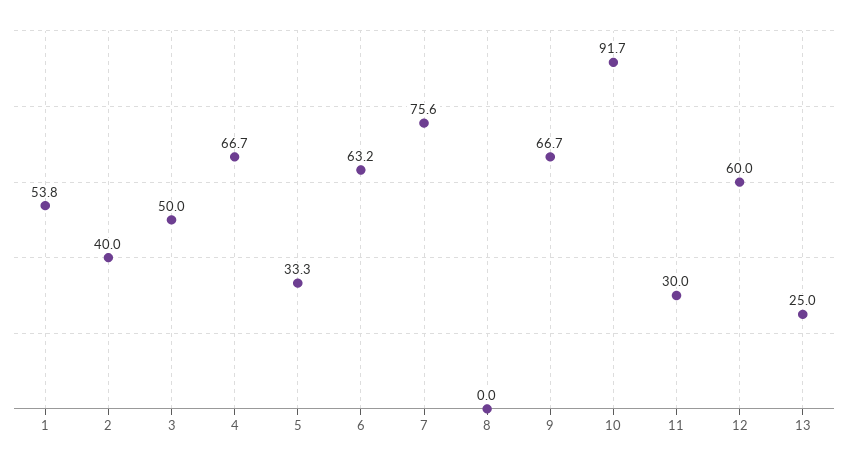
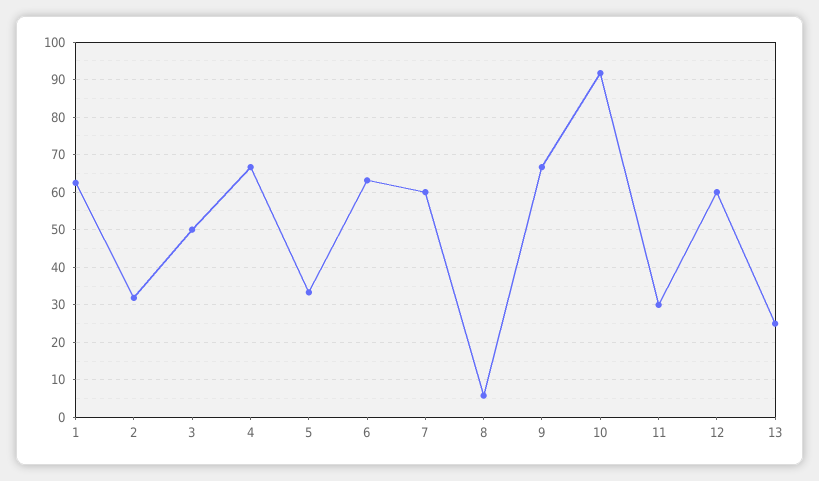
1: 53.8 -> 62
2: 40 -> 32
7: 75.6 -> 60
8: 0 -> 6

